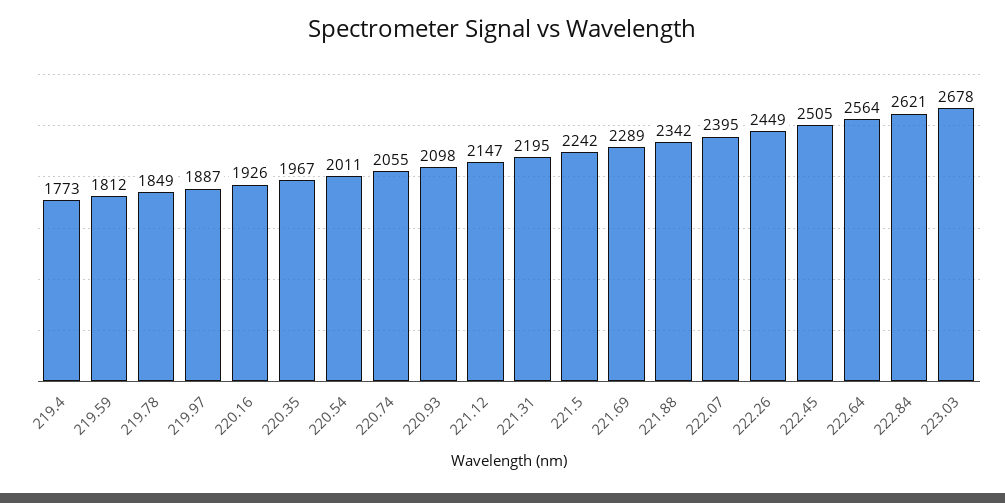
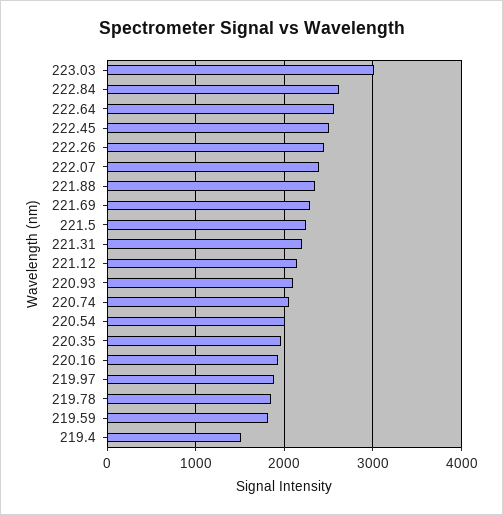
219.4: 1773 -> 1500
223.03: 2678 -> 3000

